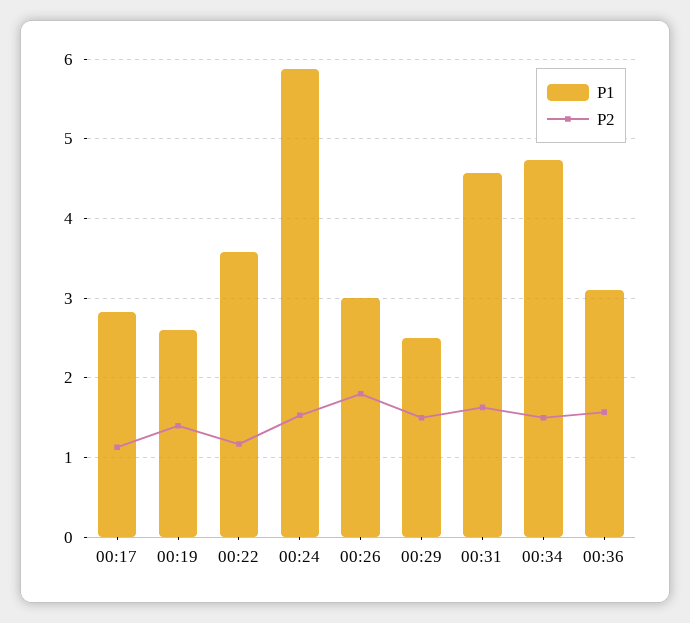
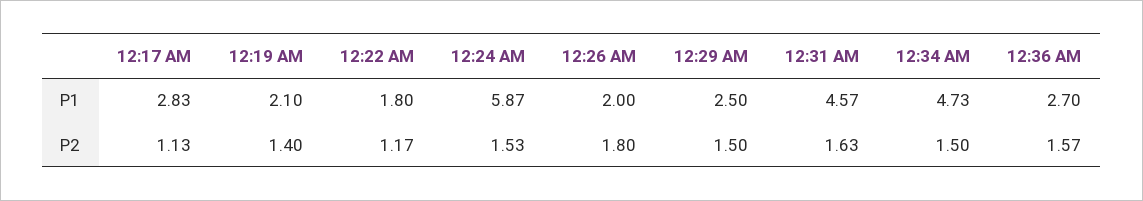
P1, 00:19: 2.6 -> 2.1
P1, 00:22: 3.6 -> 1.8
P1, 00:26: 3 -> 2
P1, 00:36: 3.1 -> 2.7

